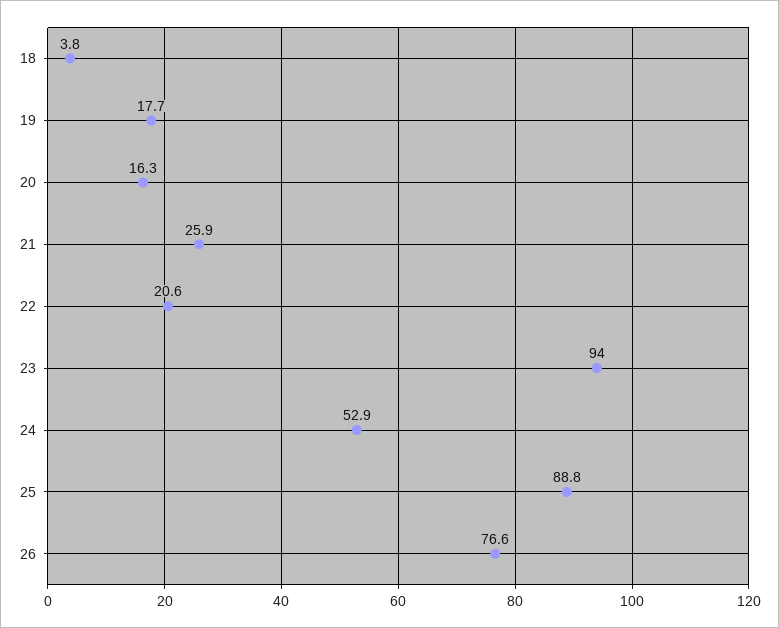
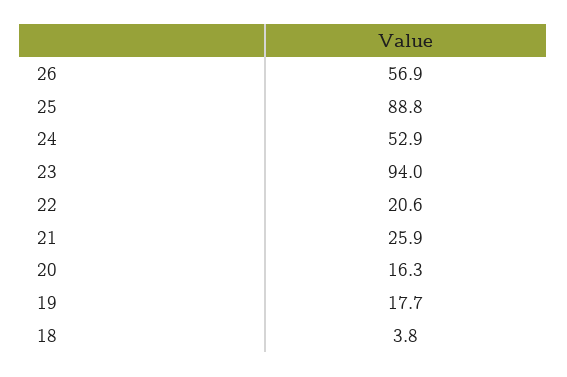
26: 76.6 -> 56.9

